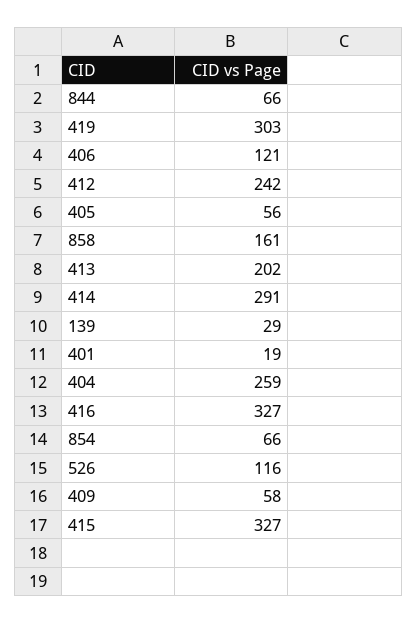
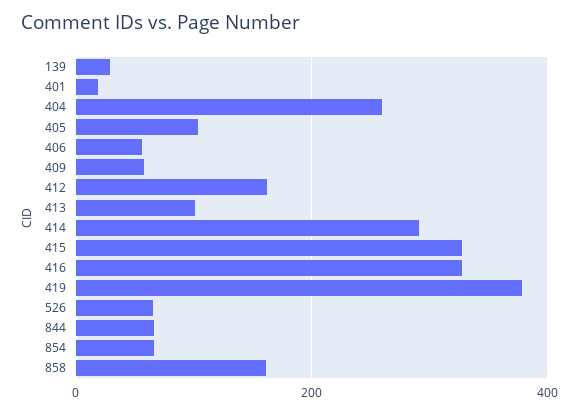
419: 303 -> 380
406: 121 -> 60
412: 242 -> 160
405: 56 -> 100
413: 202 -> 100
526: 116 -> 60

